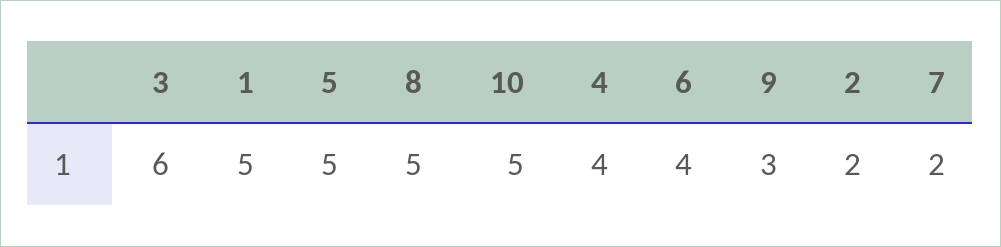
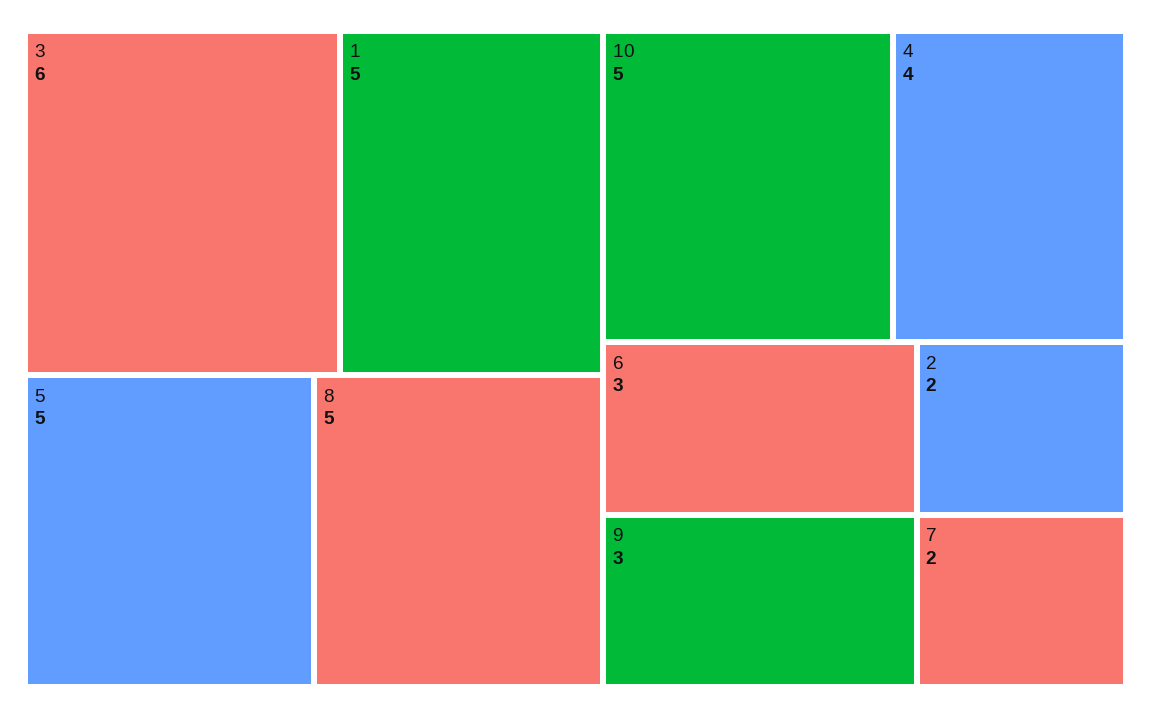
6: 4 -> 3

